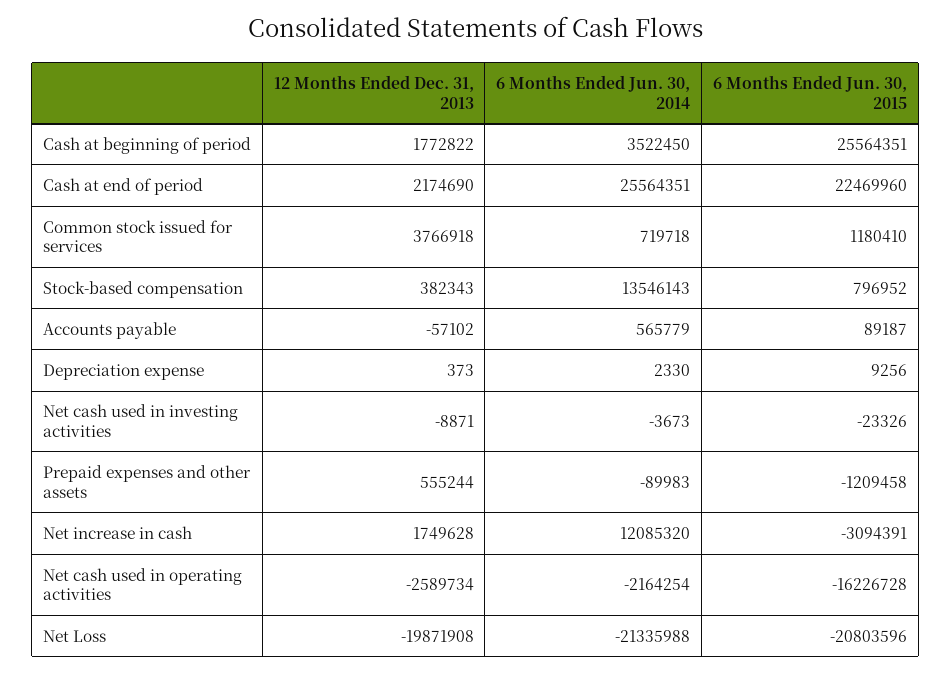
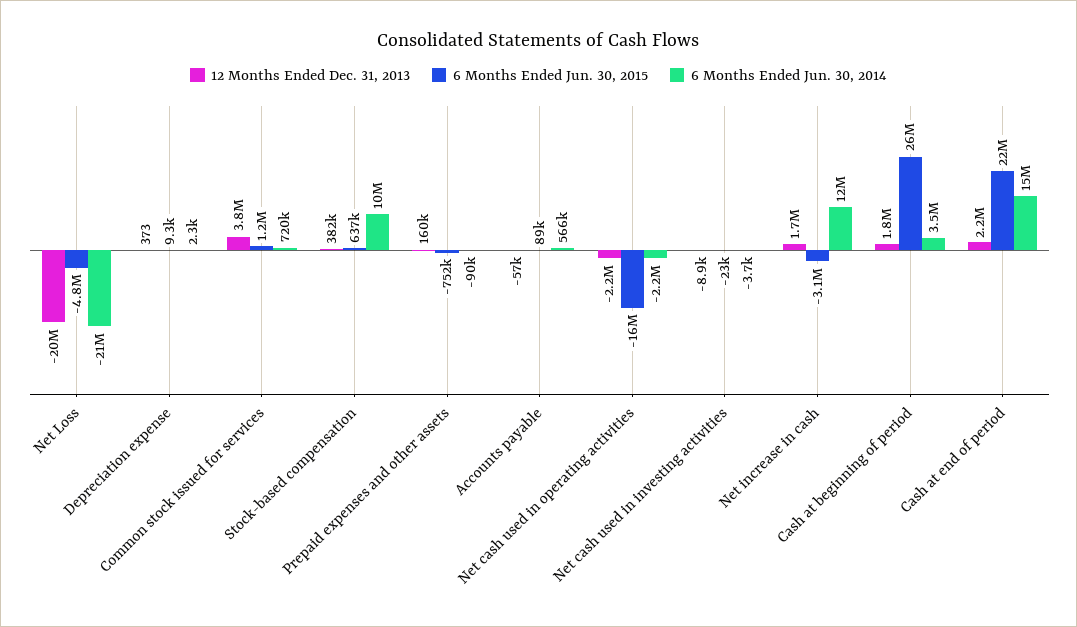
6 Months Ended Jun. 30, 2014, Cash at end of period: 25564351 -> 15000000
6 Months Ended Jun. 30, 2014, Stock-based compensation: 13546143 -> 10000000
6 Months Ended Jun. 30, 2015, Stock-based compensation: 796952 -> 637000
12 Months Ended Dec. 31, 2013, Prepaid expenses and other assets: 555244 -> 160000
6 Months Ended Jun. 30, 2015, Prepaid expenses and other assets: -1209458 -> -752000
12 Months Ended Dec. 31, 2013, Net cash used in operating activities: -2589734 -> -2200000
6 Months Ended Jun. 30, 2015, Net Loss: -20803596 -> -4800000

